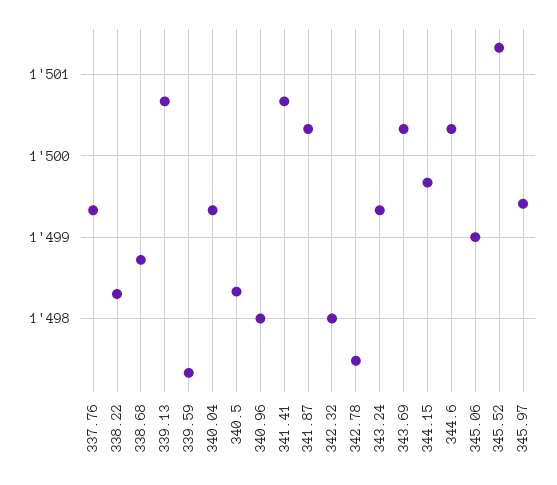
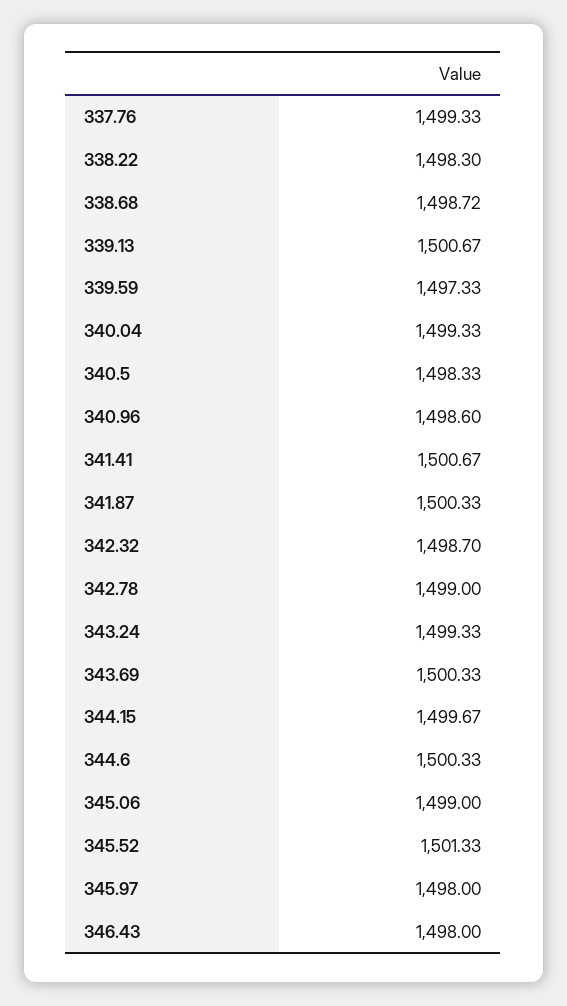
340.96: 1498 -> 1498.6
342.32: 1498 -> 1498.7
342.78: 1497.5 -> 1499
345.97: 1499.4 -> 1498
346.43: none -> 1498

